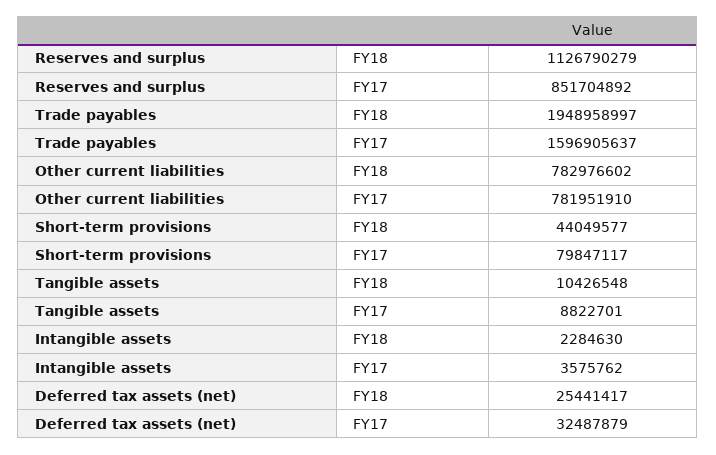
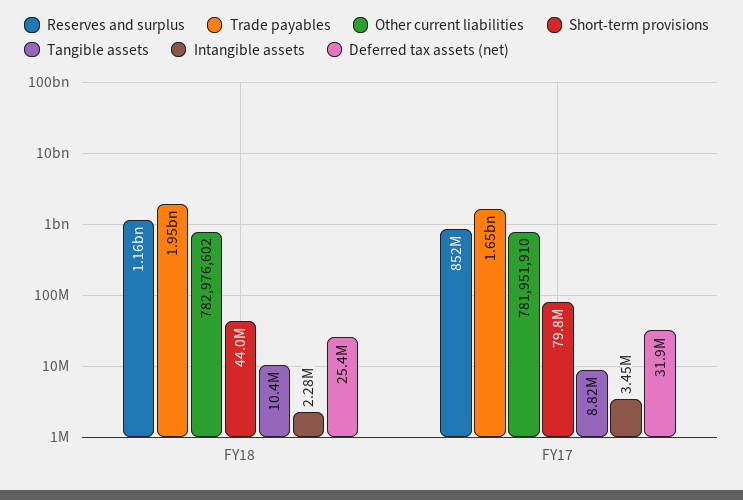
Reserves and surplus, FY18: 1126790279 -> 1160000000
Trade payables, FY17: 1596905637 -> 1650000000
Intangible assets, FY17: 3575762 -> 3450000
Deferred tax assets (net), FY17: 32487879 -> 31900000

